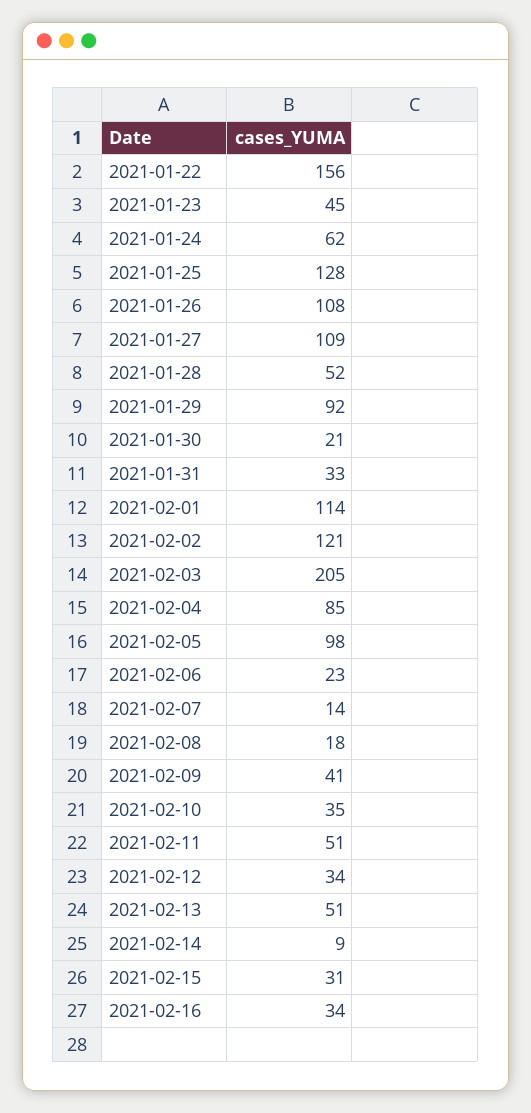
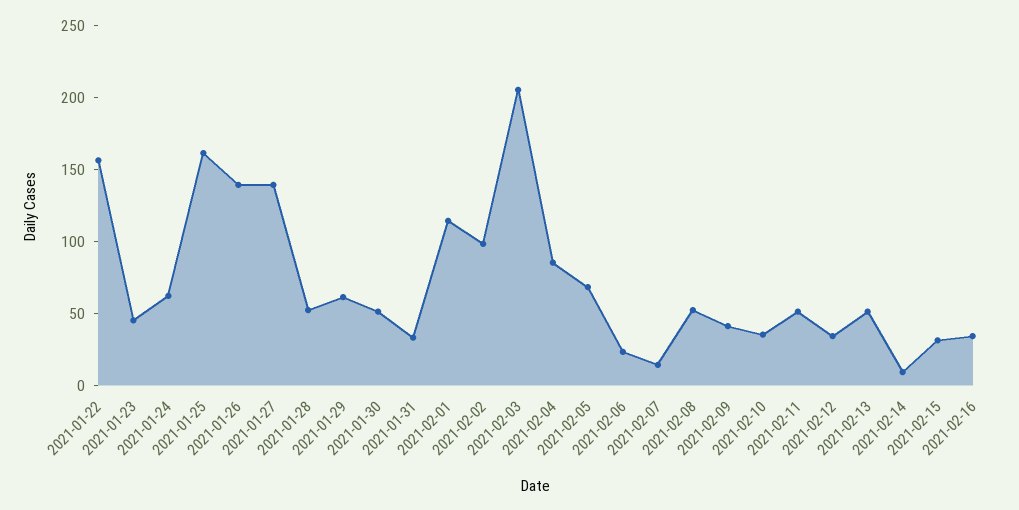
2021-01-25: 128 -> 160
2021-01-26: 108 -> 140
2021-01-27: 109 -> 140
2021-01-29: 92 -> 60
2021-01-30: 21 -> 50
2021-02-02: 121 -> 100
2021-02-05: 98 -> 70
2021-02-08: 18 -> 50

